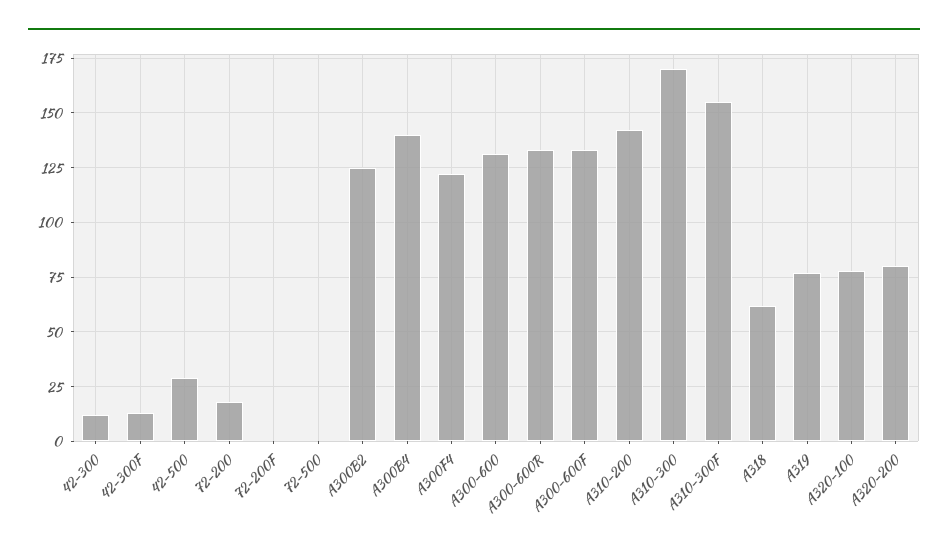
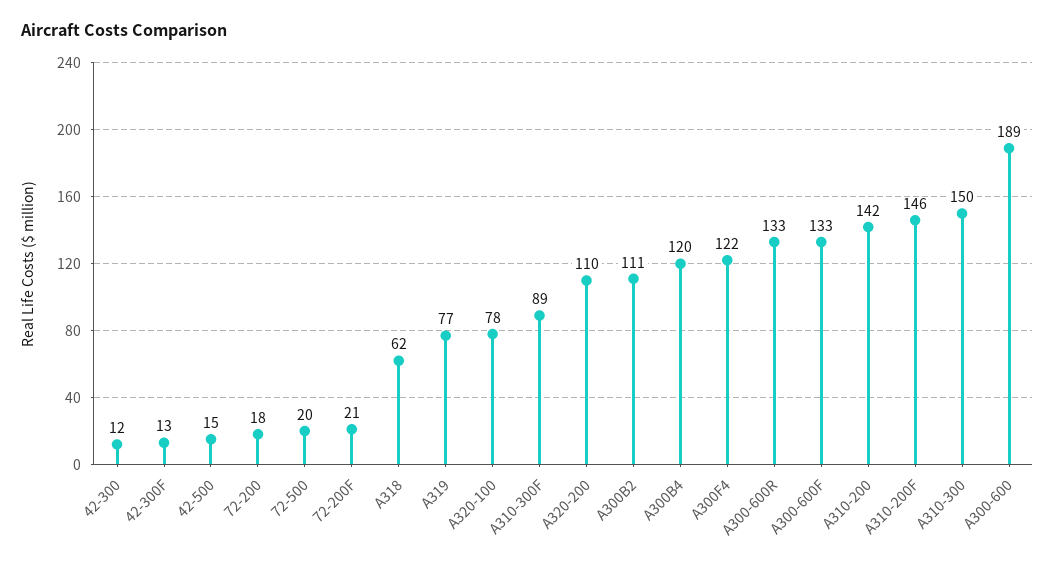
42-500: 30 -> 15
72-200F: 0 -> 21
72-500: 0 -> 20
A300B2: 125 -> 111
A300B4: 140 -> 120
A300-600: 130 -> 189
A310-300: 170 -> 150
A310-300F: 155 -> 89
A320-200: 80 -> 110
A310-200F: none -> 146

